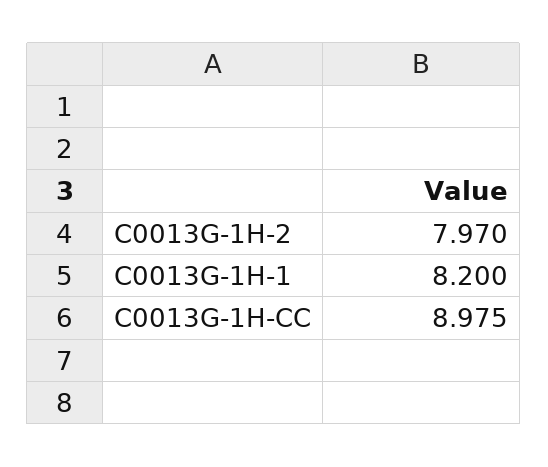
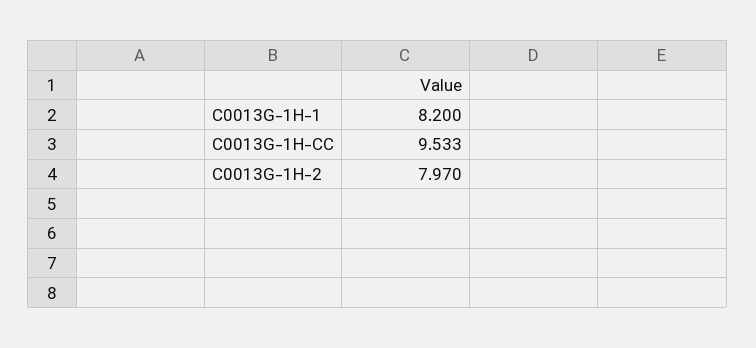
C0013G-1H-CC: 8.975 -> 9.533

